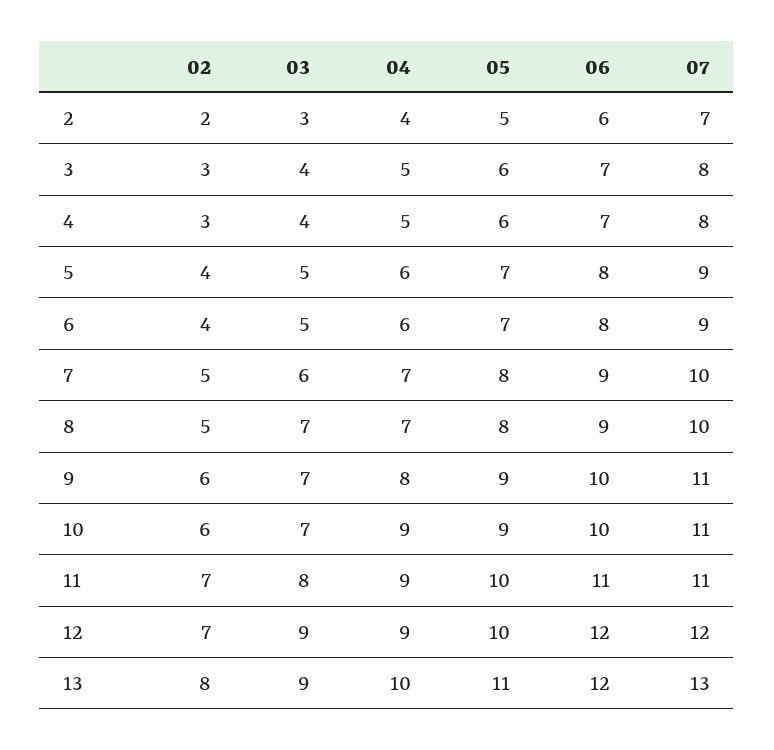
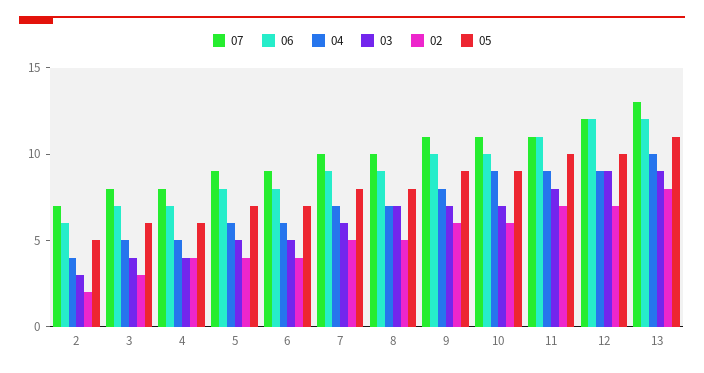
02, 4: 3 -> 4

